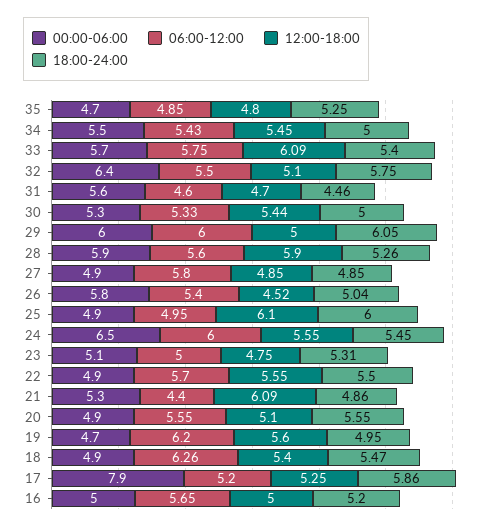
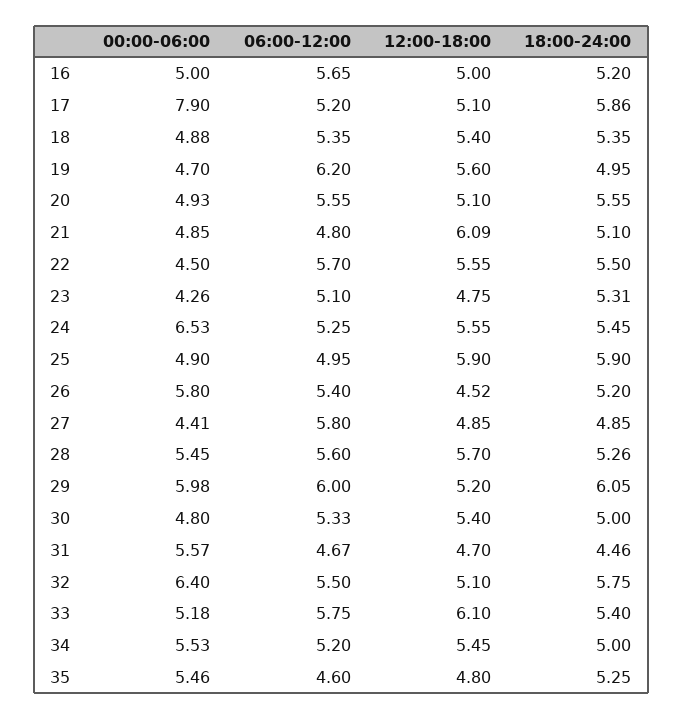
00:00-06:00, 35: 4.7 -> 5.46
06:00-12:00, 35: 4.85 -> 4.6
06:00-12:00, 34: 5.43 -> 5.2
00:00-06:00, 33: 5.7 -> 5.18
12:00-18:00, 33: 6.09 -> 6.1
06:00-12:00, 31: 4.6 -> 4.67
00:00-06:00, 30: 5.3 -> 4.8
12:00-18:00, 30: 5.44 -> 5.4
12:00-18:00, 29: 5 -> 5.2
00:00-06:00, 28: 5.9 -> 5.45
12:00-18:00, 28: 5.9 -> 5.7
00:00-06:00, 27: 4.9 -> 4.41
18:00-24:00, 26: 5.04 -> 5.2
12:00-18:00, 25: 6.1 -> 5.9
18:00-24:00, 25: 6 -> 5.9
06:00-12:00, 24: 6 -> 5.25
00:00-06:00, 23: 5.1 -> 4.26
06:00-12:00, 23: 5 -> 5.1
00:00-06:00, 22: 4.9 -> 4.5
00:00-06:00, 21: 5.3 -> 4.85
06:00-12:00, 21: 4.4 -> 4.8
18:00-24:00, 21: 4.86 -> 5.1
06:00-12:00, 18: 6.26 -> 5.35
18:00-24:00, 18: 5.47 -> 5.35
12:00-18:00, 17: 5.25 -> 5.1

